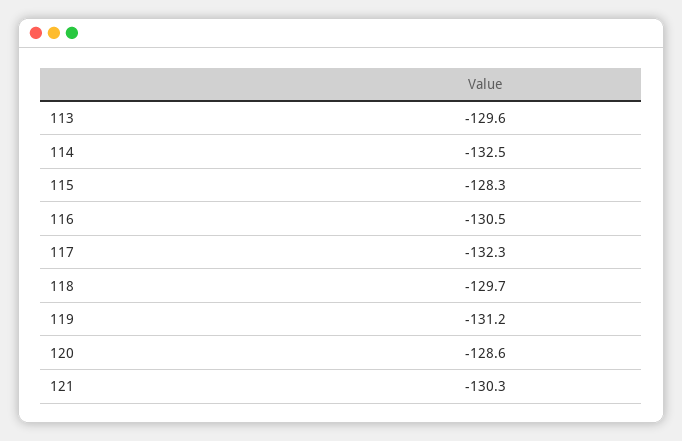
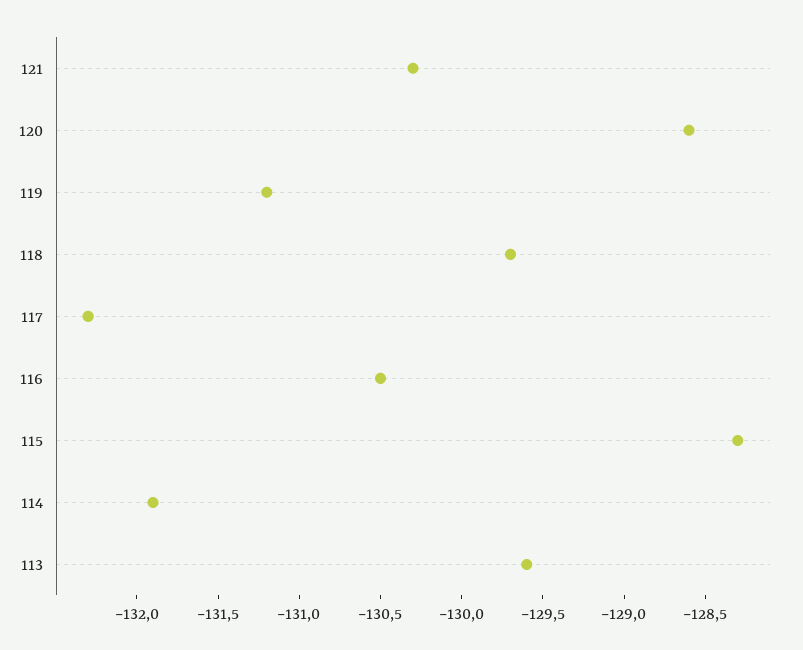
114: -132.5 -> -131.9

